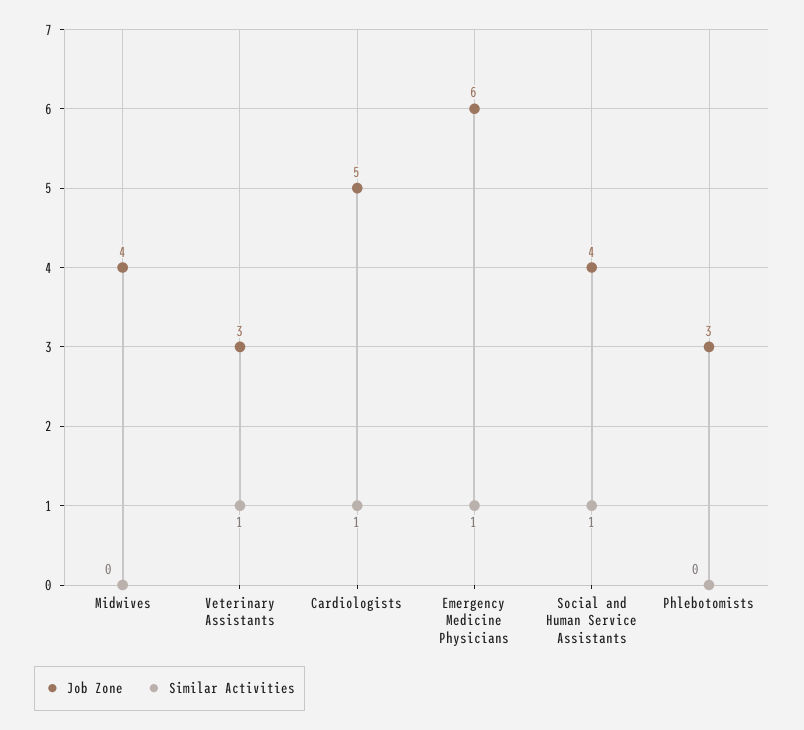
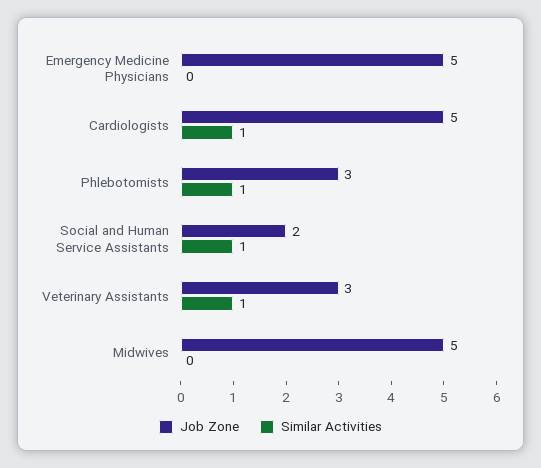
Job Zone, Midwives: 4 -> 5
Job Zone, Emergency Medicine Physicians: 6 -> 5
Similar Activities, Emergency Medicine Physicians: 1 -> 0
Job Zone, Social and Human Service Assistants: 4 -> 2
Similar Activities, Phlebotomists: 0 -> 1

